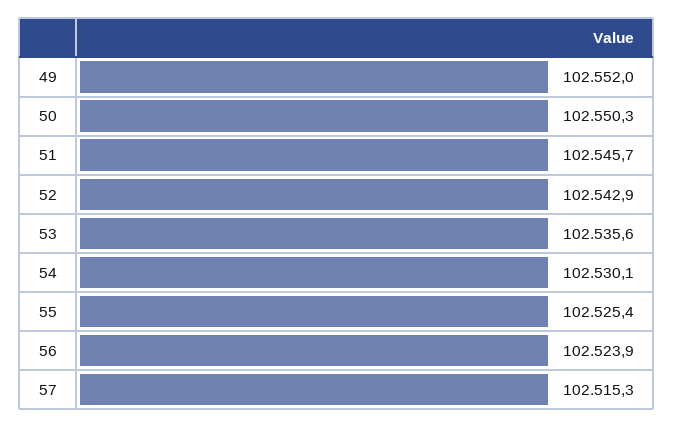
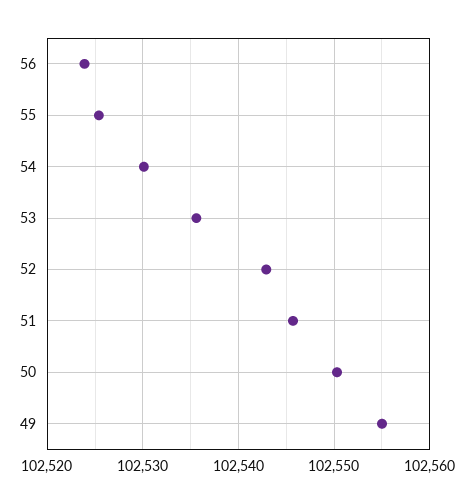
49: 102552 -> 102555
57: 102515.3 -> none

